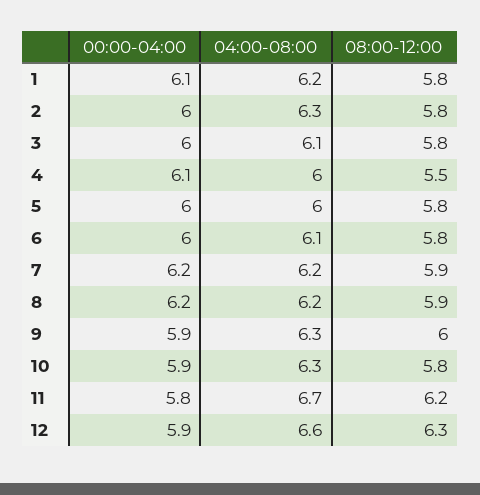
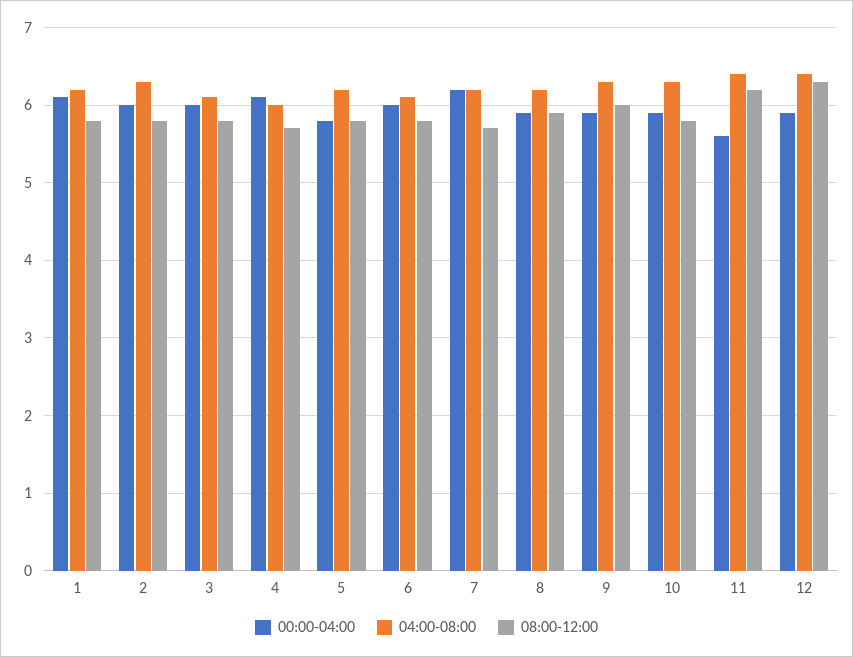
08:00-12:00, 4: 5.5 -> 5.7
00:00-04:00, 5: 6 -> 5.8
04:00-08:00, 5: 6 -> 6.2
08:00-12:00, 7: 5.9 -> 5.7
00:00-04:00, 8: 6.2 -> 5.9
00:00-04:00, 11: 5.8 -> 5.6
04:00-08:00, 11: 6.7 -> 6.4
04:00-08:00, 12: 6.6 -> 6.4

